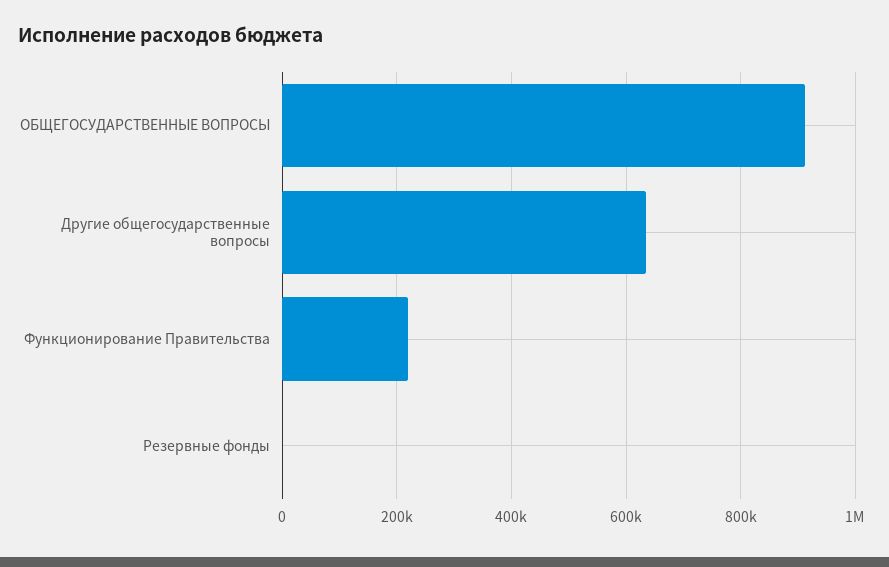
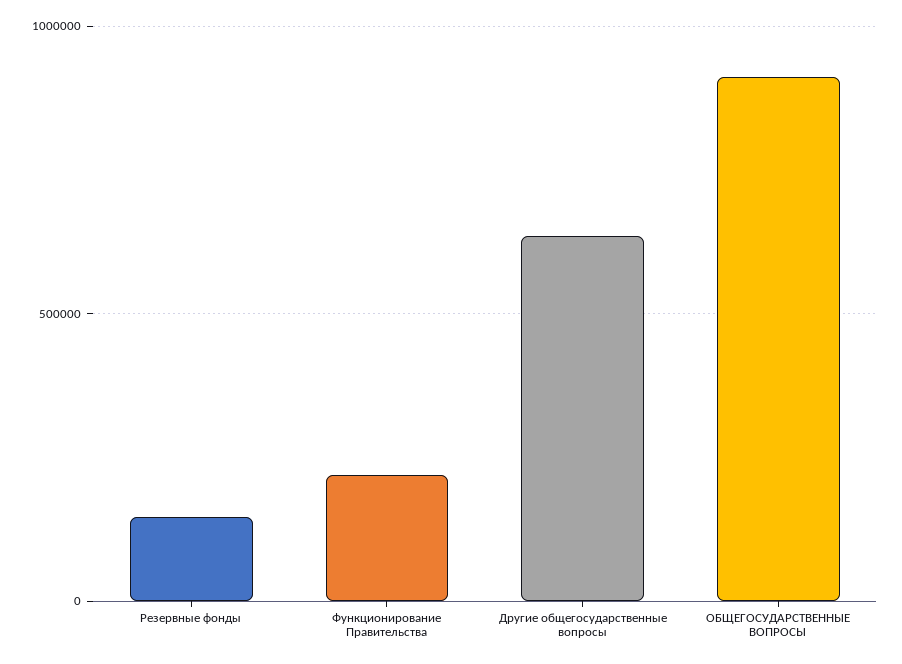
Резервные фонды: 0 -> 150000

